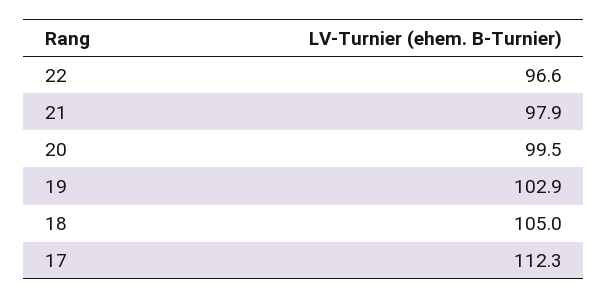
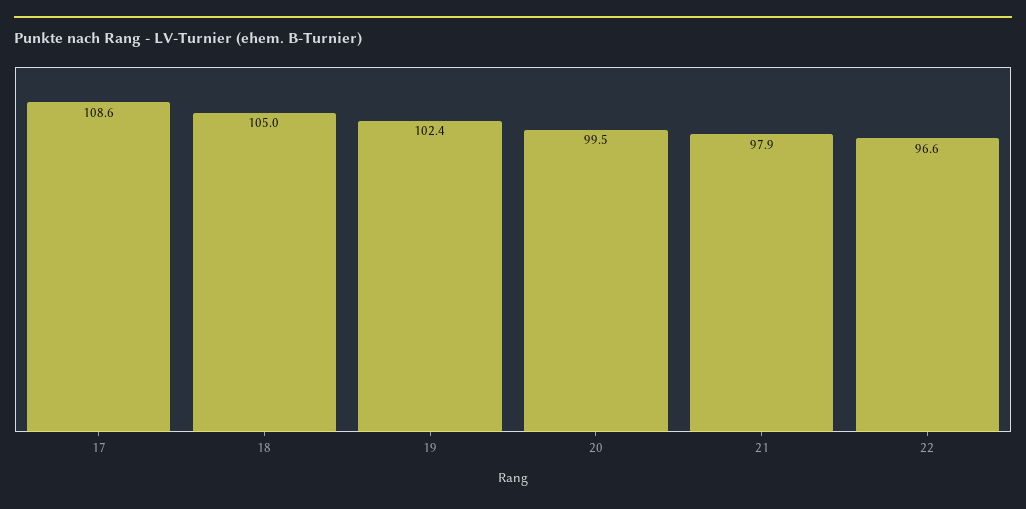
19: 102.9 -> 102.4
17: 112.3 -> 108.6

